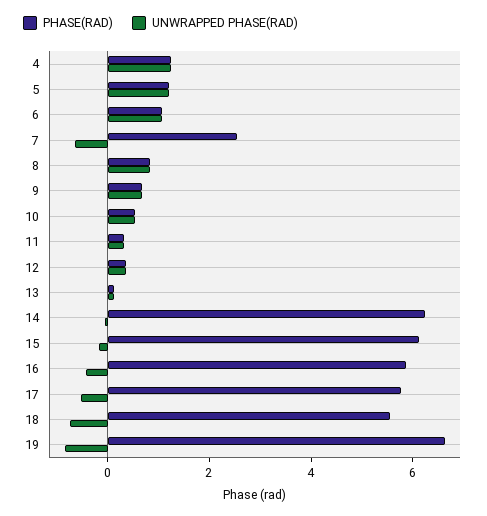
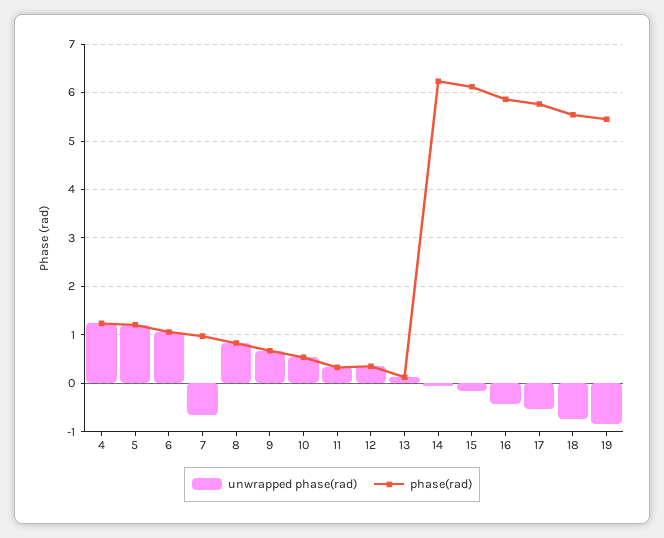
PHASE(RAD), 7: 2.5 -> 1
PHASE(RAD), 19: 6.5 -> 5.4

